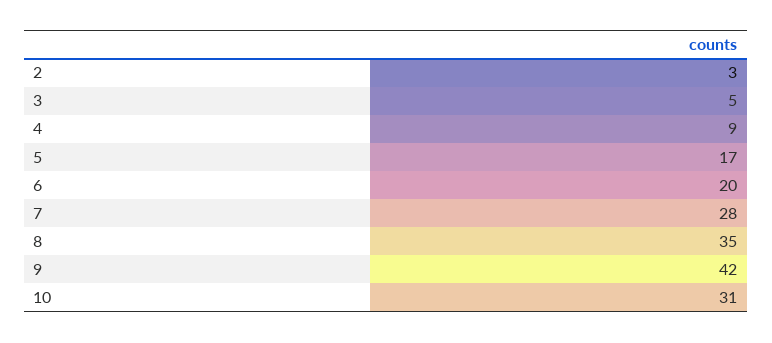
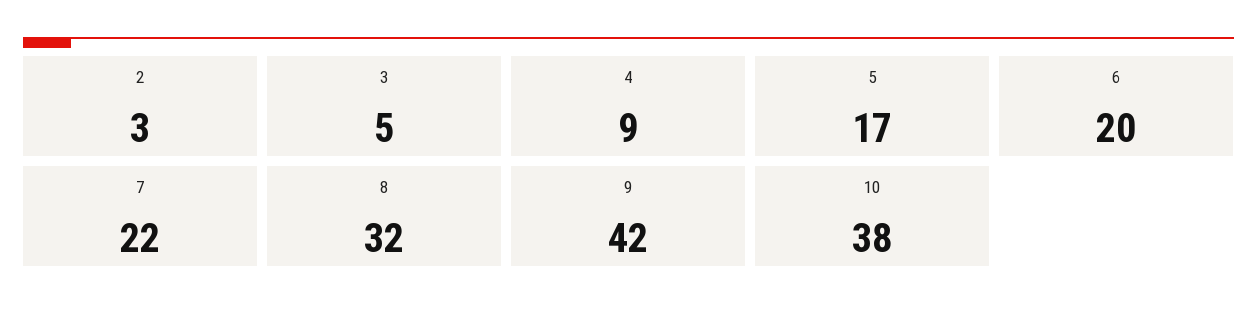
7: 28 -> 22
8: 35 -> 32
10: 31 -> 38

